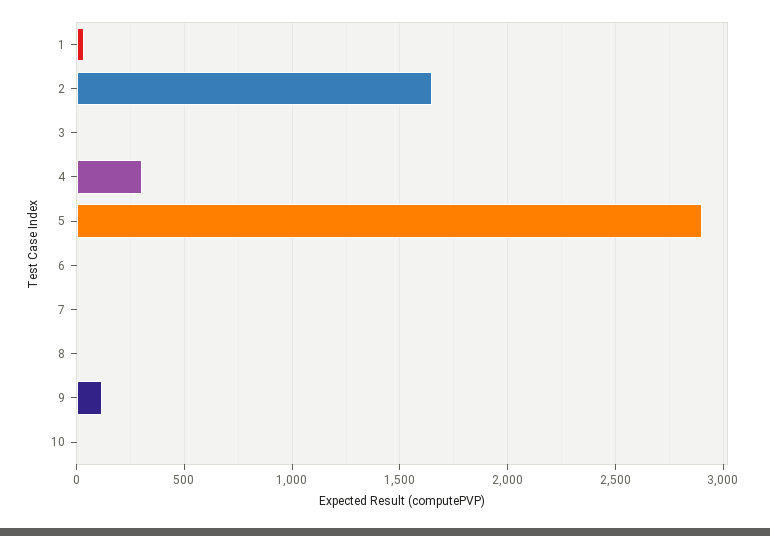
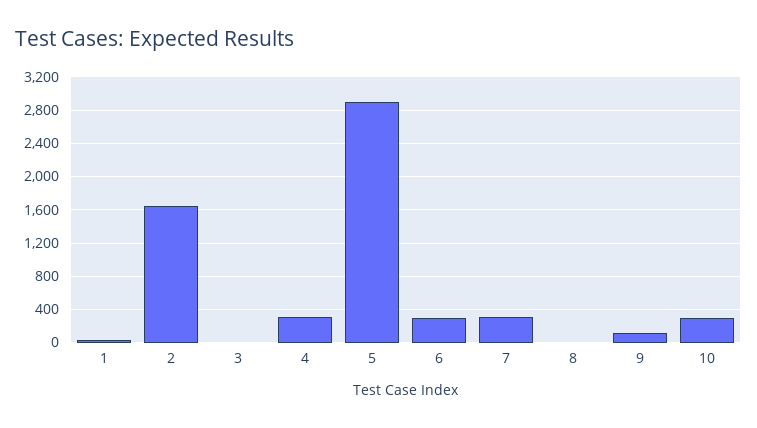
6: 0 -> 300
7: 0 -> 300
10: 0 -> 300

